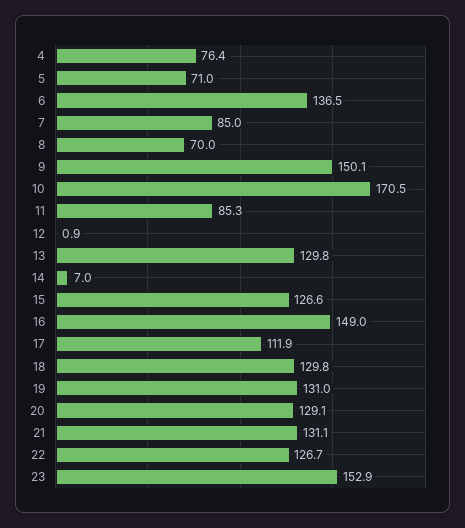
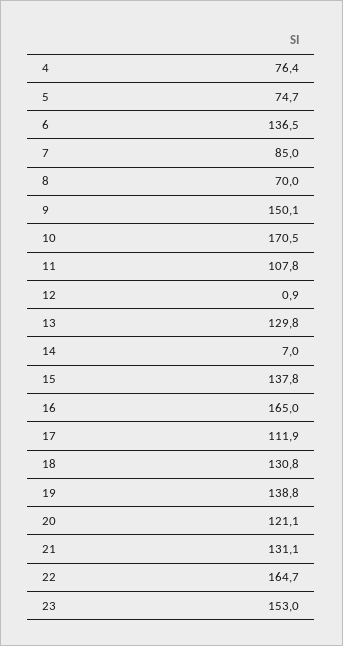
5: 71 -> 74.7
11: 85.3 -> 107.8
15: 126.6 -> 137.8
16: 149 -> 165
18: 129.8 -> 130.8
19: 131 -> 138.8
20: 129.1 -> 121.1
22: 126.7 -> 164.7
23: 152.9 -> 153

